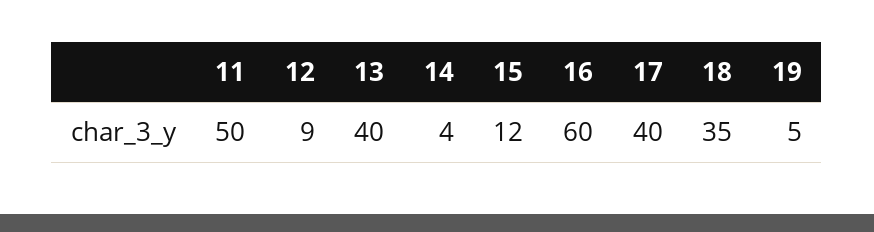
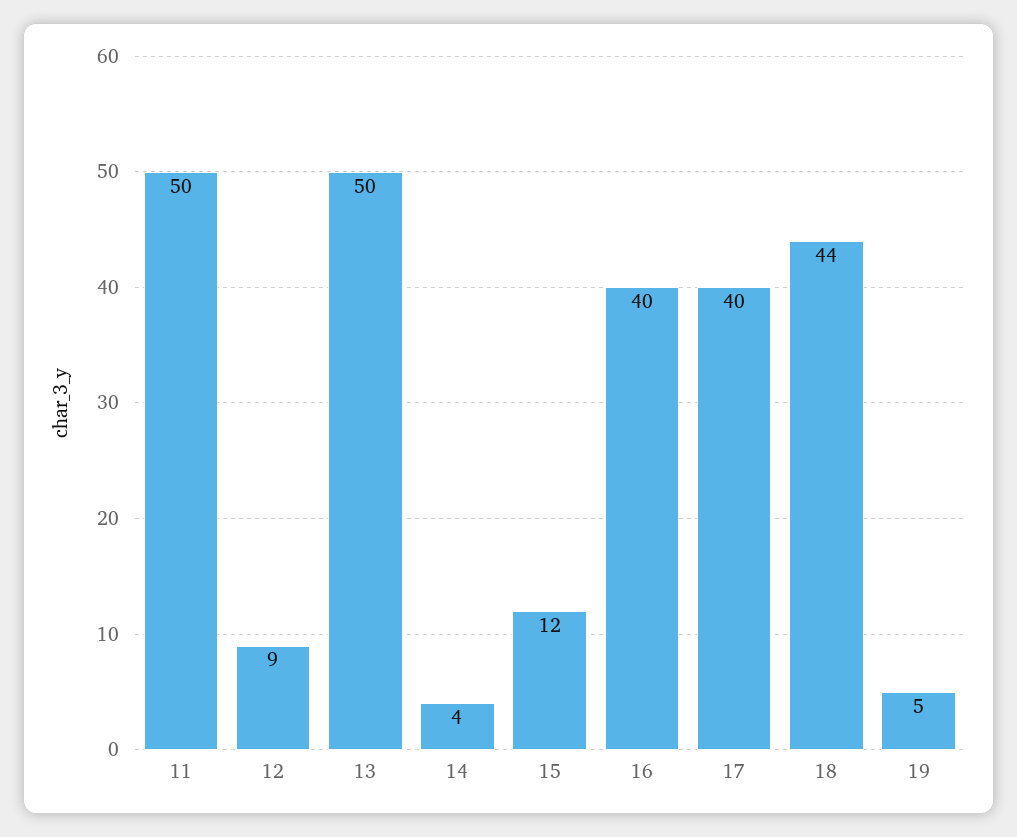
13: 40 -> 50
16: 60 -> 40
18: 35 -> 44

